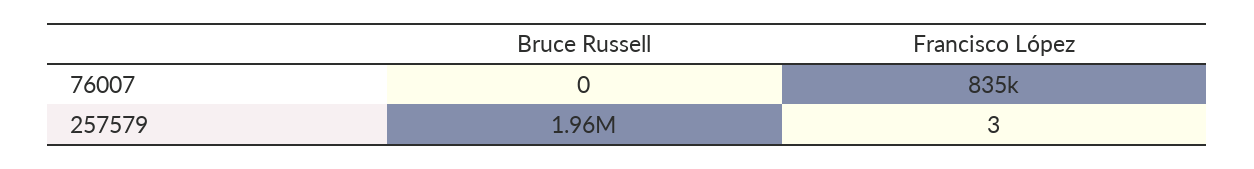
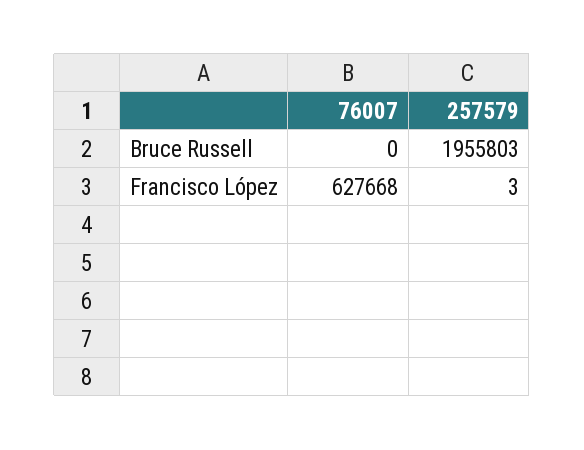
Francisco López, 76007: 835000 -> 627668

